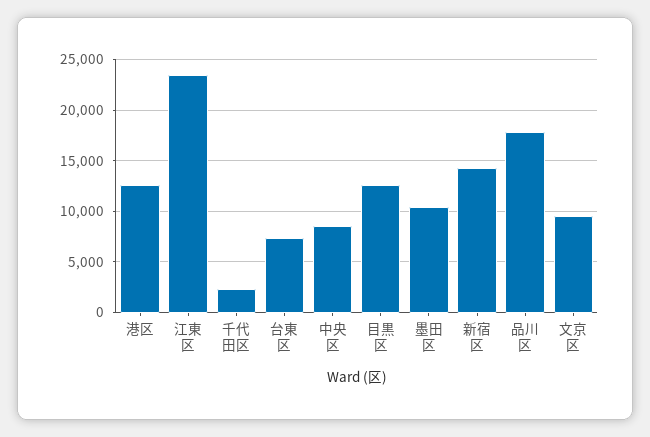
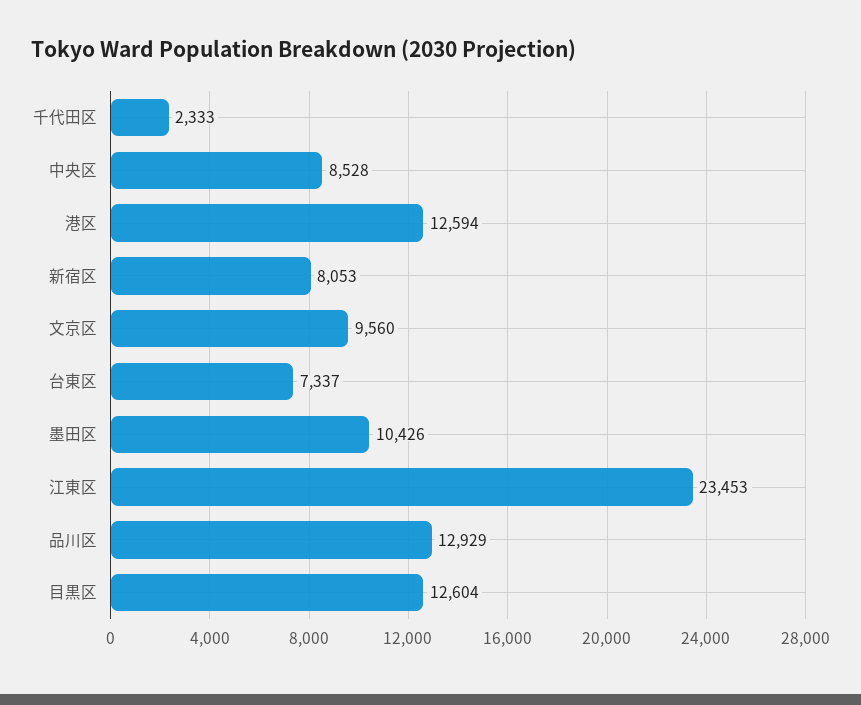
新宿区: 14000 -> 8053
品川区: 18000 -> 12929

